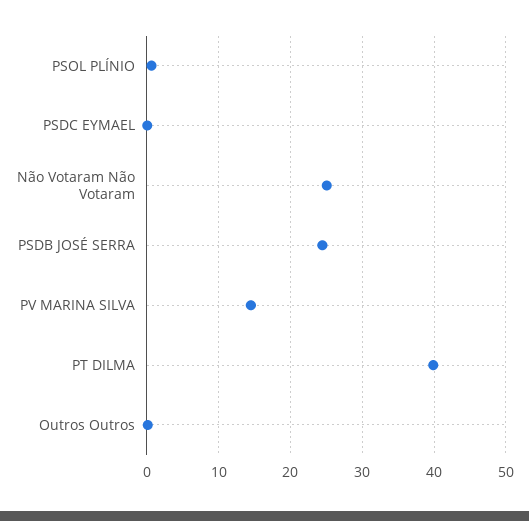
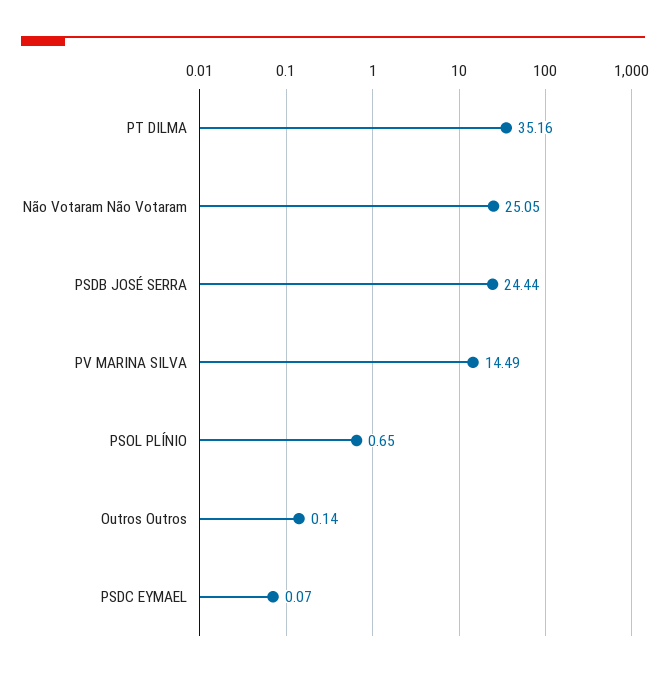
PT DILMA: 40 -> 35.16

